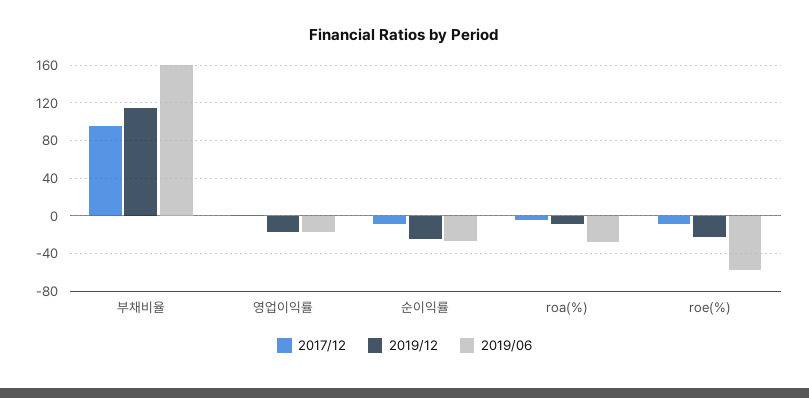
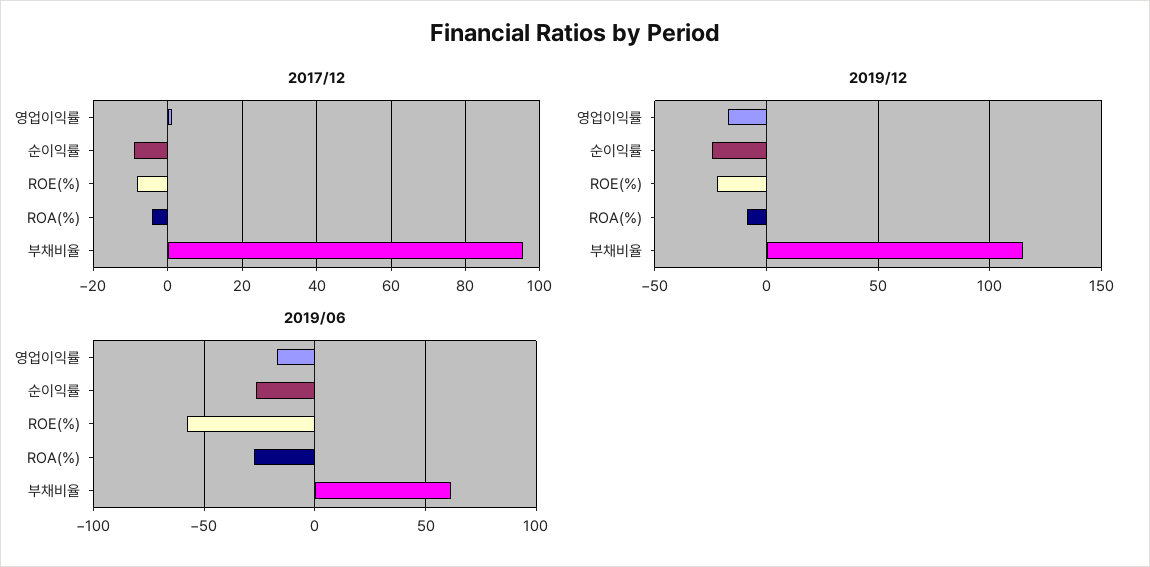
2019/06, 부채비율: 160 -> 60

